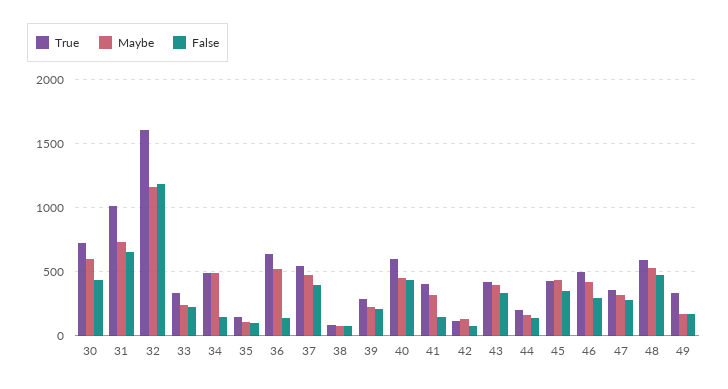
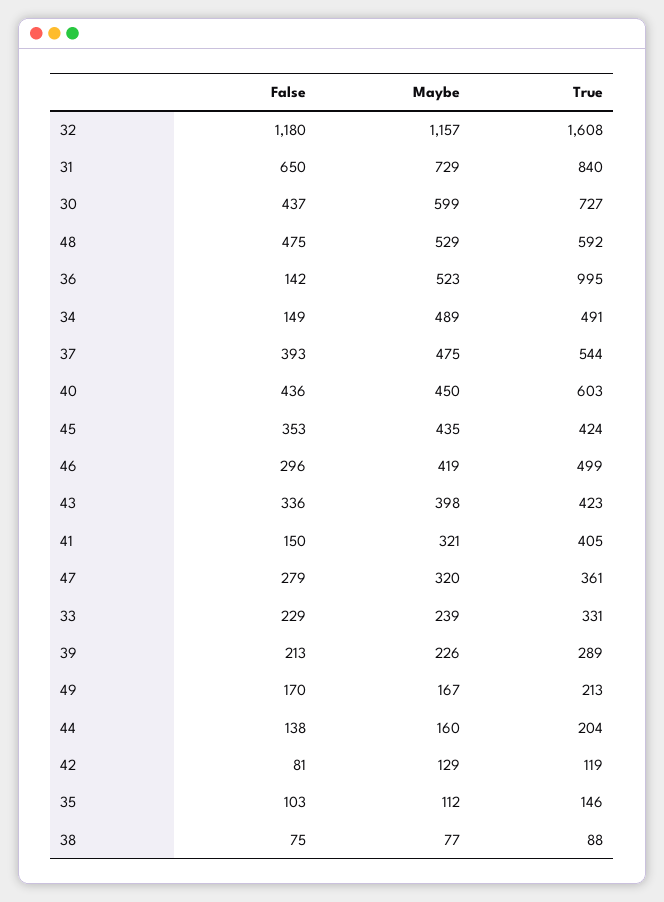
True, 31: 1000 -> 840
True, 36: 650 -> 995
True, 49: 350 -> 213

